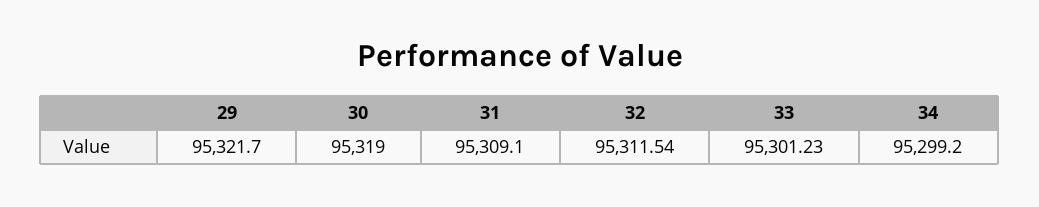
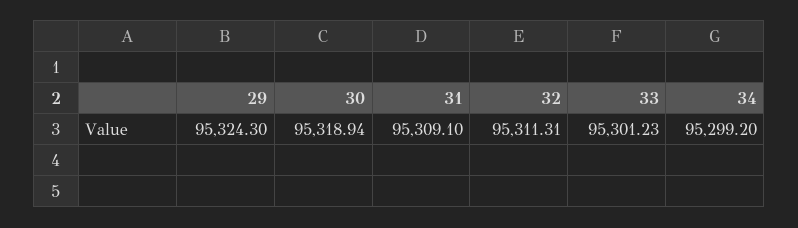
29: 95321.7 -> 95324.3
30: 95319 -> 95318.94
32: 95311.54 -> 95311.31

